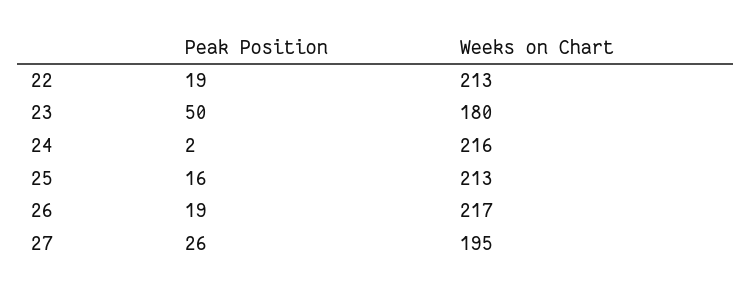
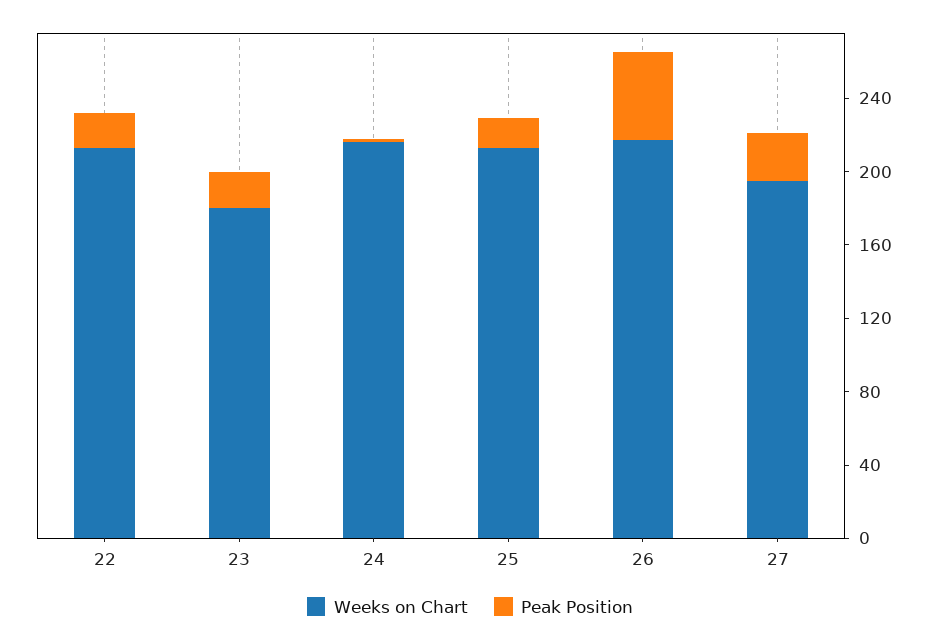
Peak Position, 23: 50 -> 20
Peak Position, 26: 19 -> 50

